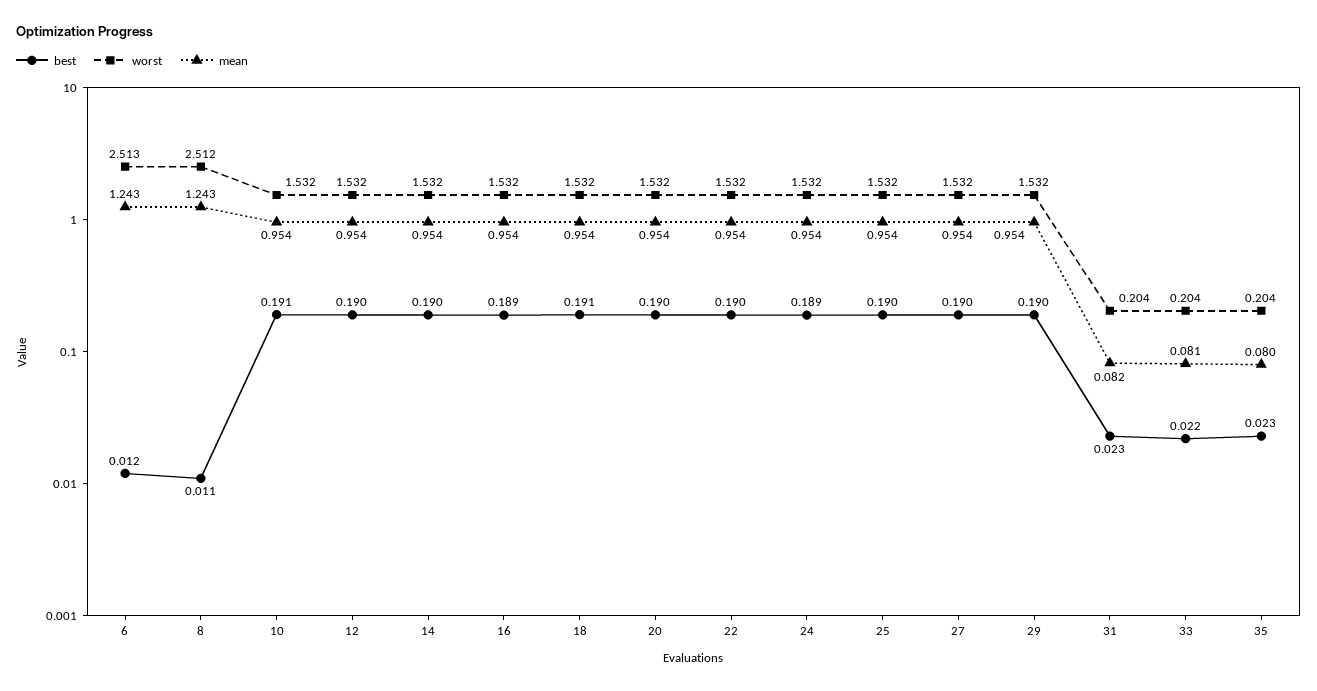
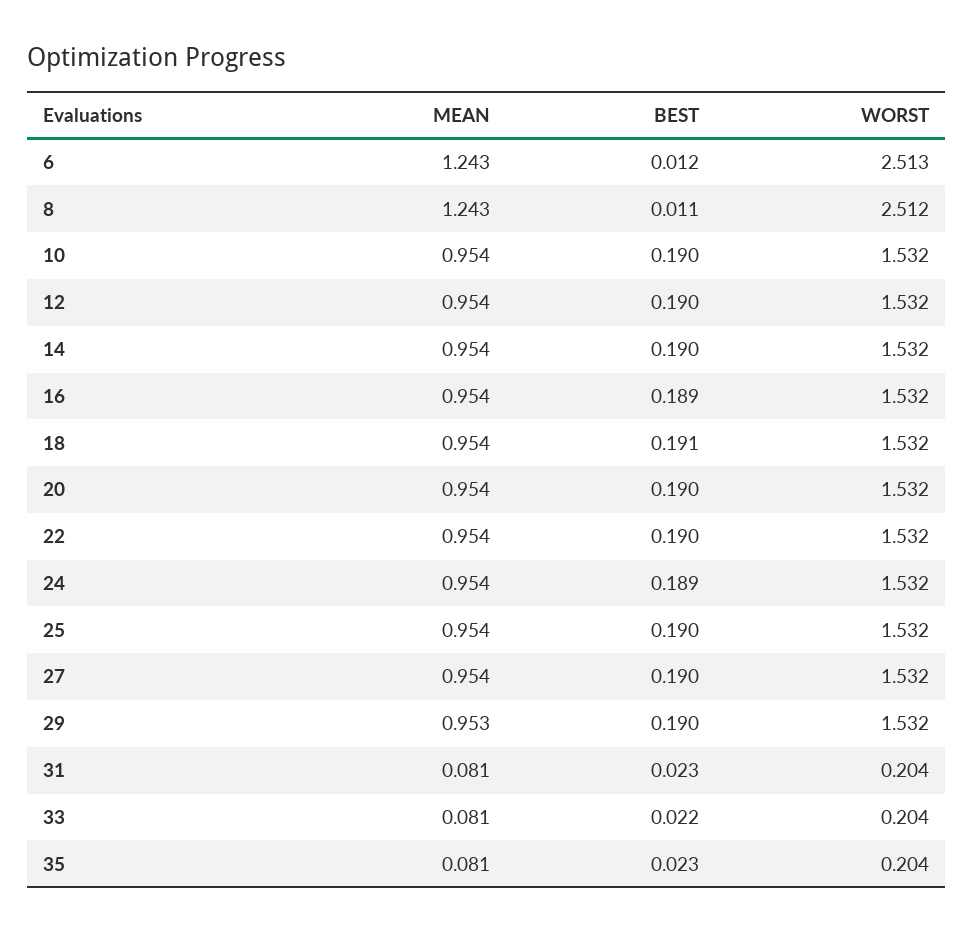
best, 10: 0.191 -> 0.19
mean, 29: 0.954 -> 0.953
mean, 31: 0.082 -> 0.081
mean, 35: 0.08 -> 0.081

